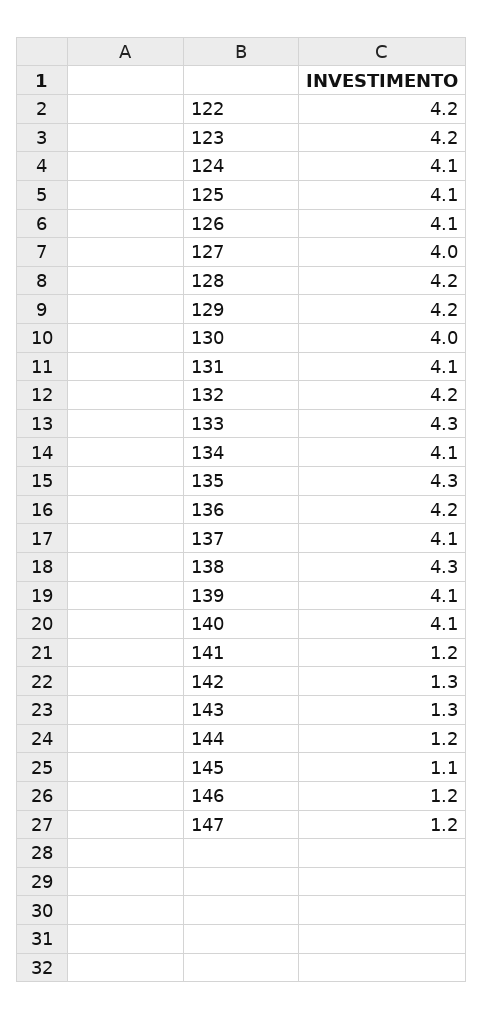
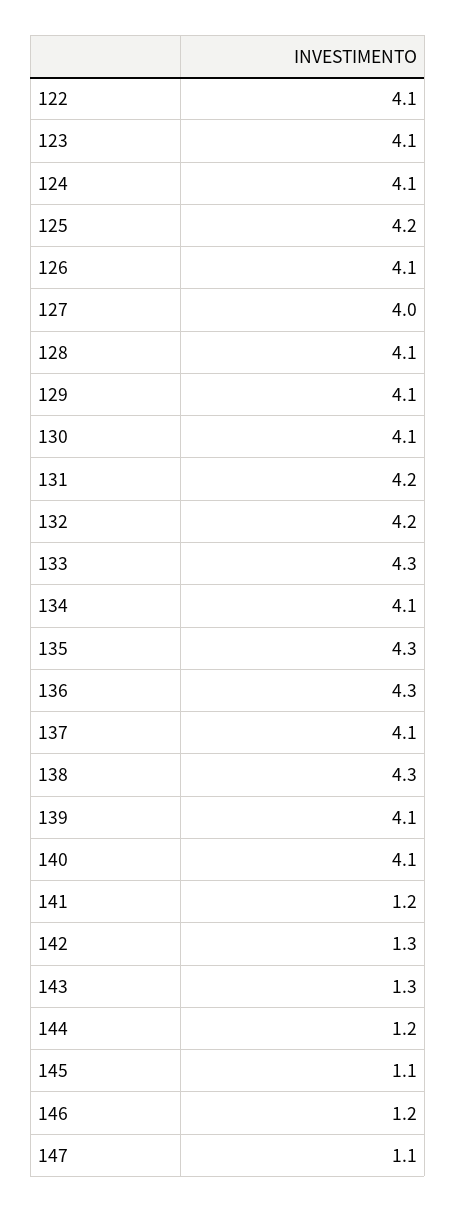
122: 4.2 -> 4.1
123: 4.2 -> 4.1
125: 4.1 -> 4.2
128: 4.2 -> 4.1
129: 4.2 -> 4.1
130: 4 -> 4.1
131: 4.1 -> 4.2
136: 4.2 -> 4.3
147: 1.2 -> 1.1

